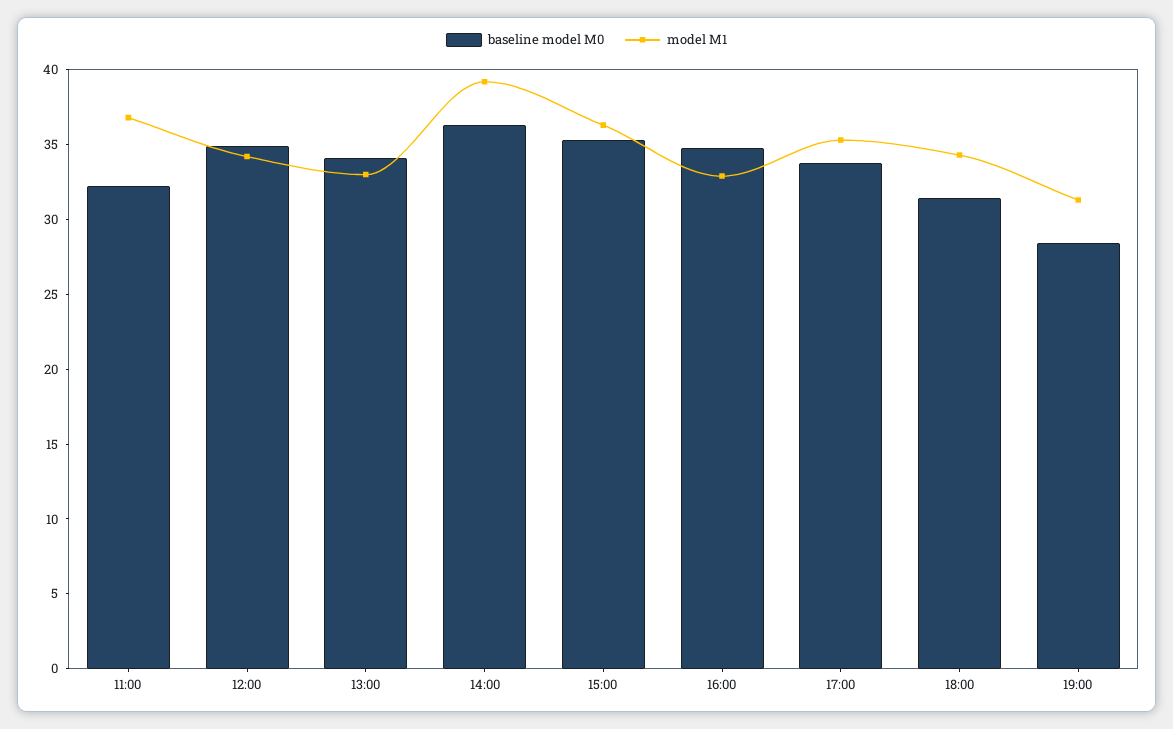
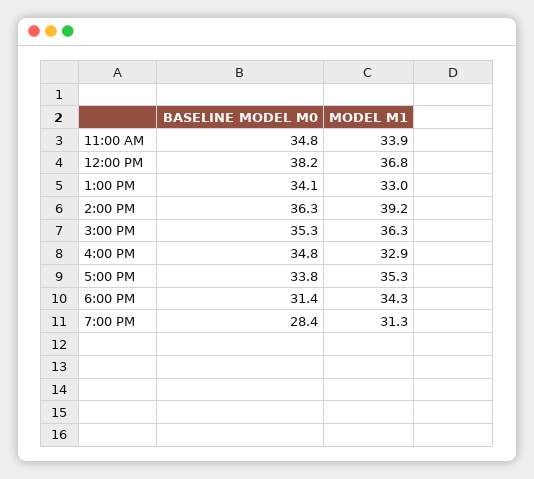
baseline model M0, 11:00: 32 -> 34.8
model M1, 11:00: 37 -> 33.9
baseline model M0, 12:00: 35 -> 38.2
model M1, 12:00: 34 -> 36.8

